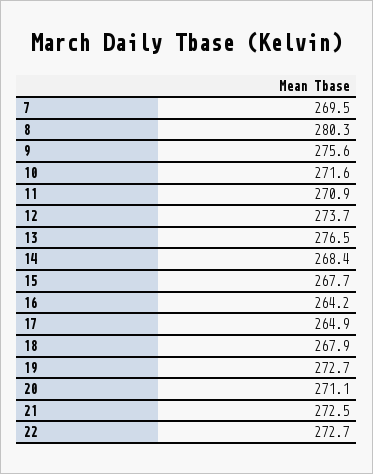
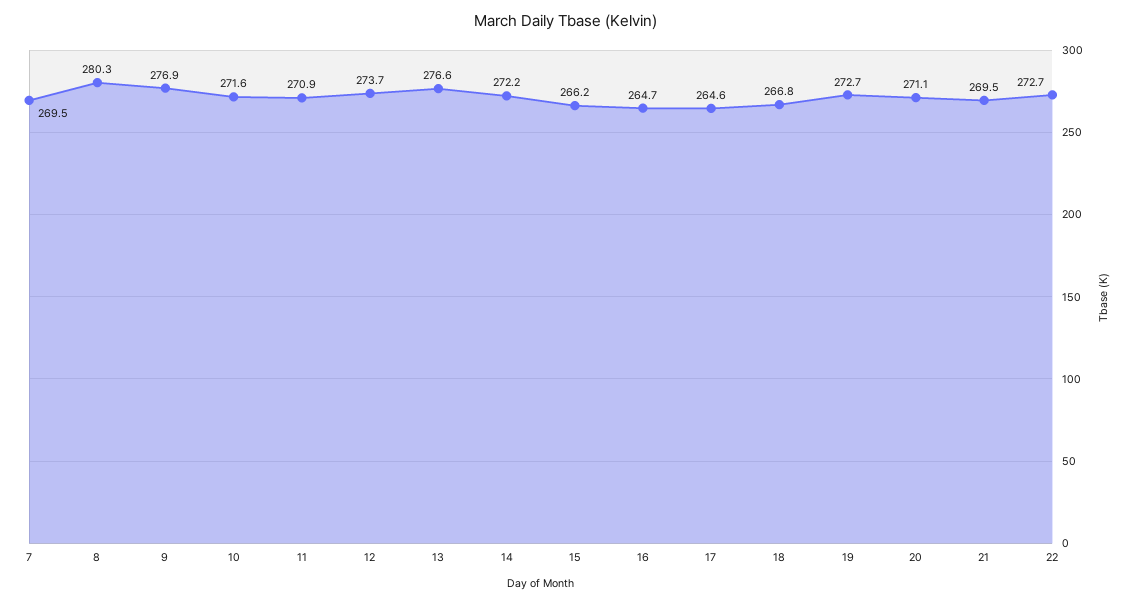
9: 275.6 -> 276.9
13: 276.5 -> 276.6
14: 268.4 -> 272.2
15: 267.7 -> 266.2
16: 264.2 -> 264.7
17: 264.9 -> 264.6
18: 267.9 -> 266.8
21: 272.5 -> 269.5

